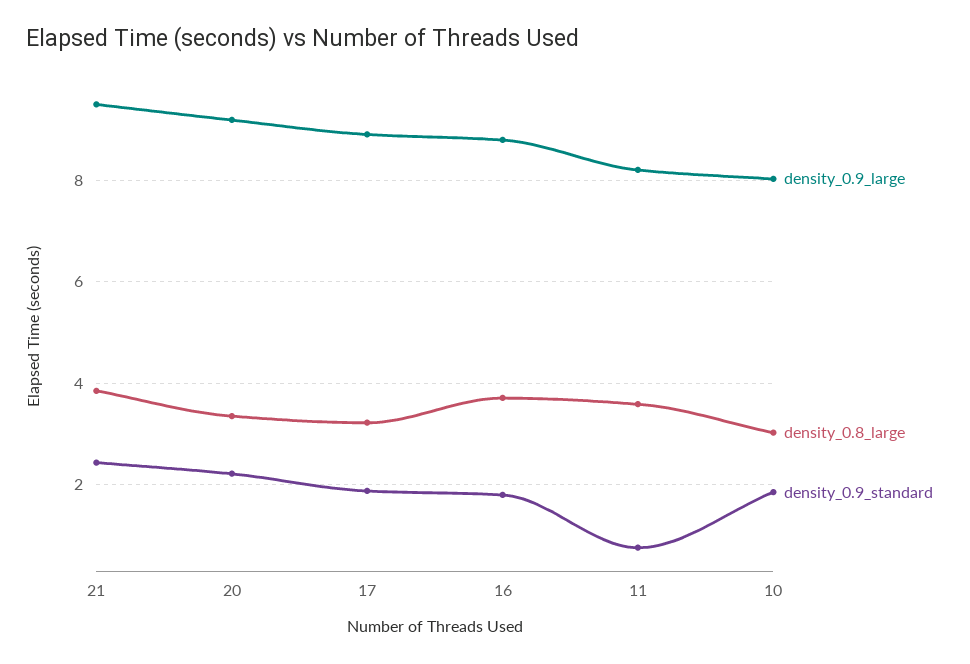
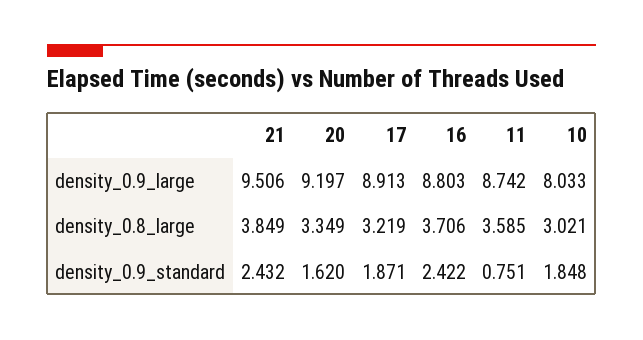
density_0.9_standard, 20: 2.2 -> 1.62
density_0.9_standard, 16: 1.8 -> 2.422
density_0.9_large, 11: 8.2 -> 8.742

